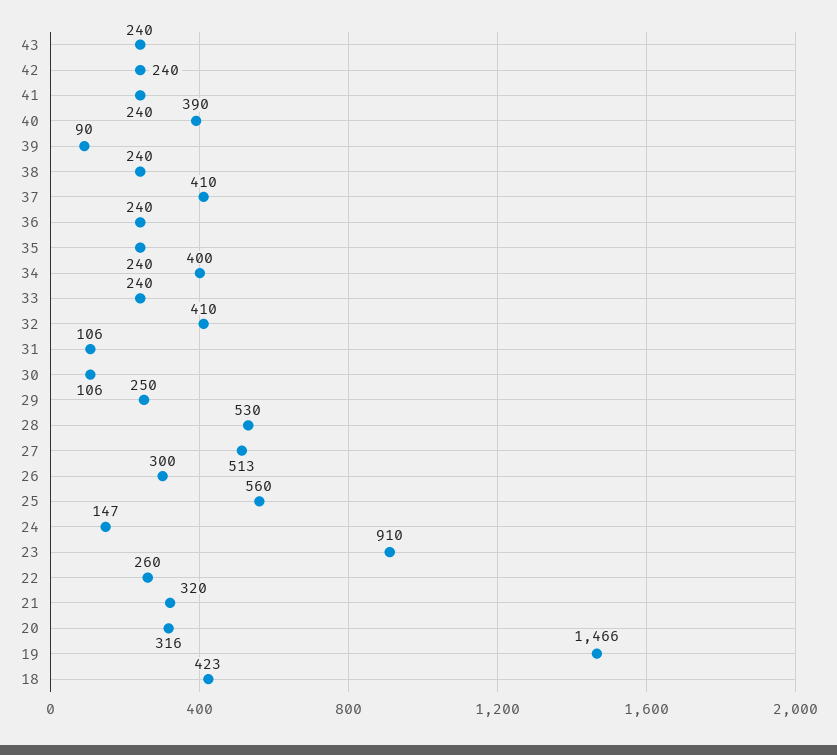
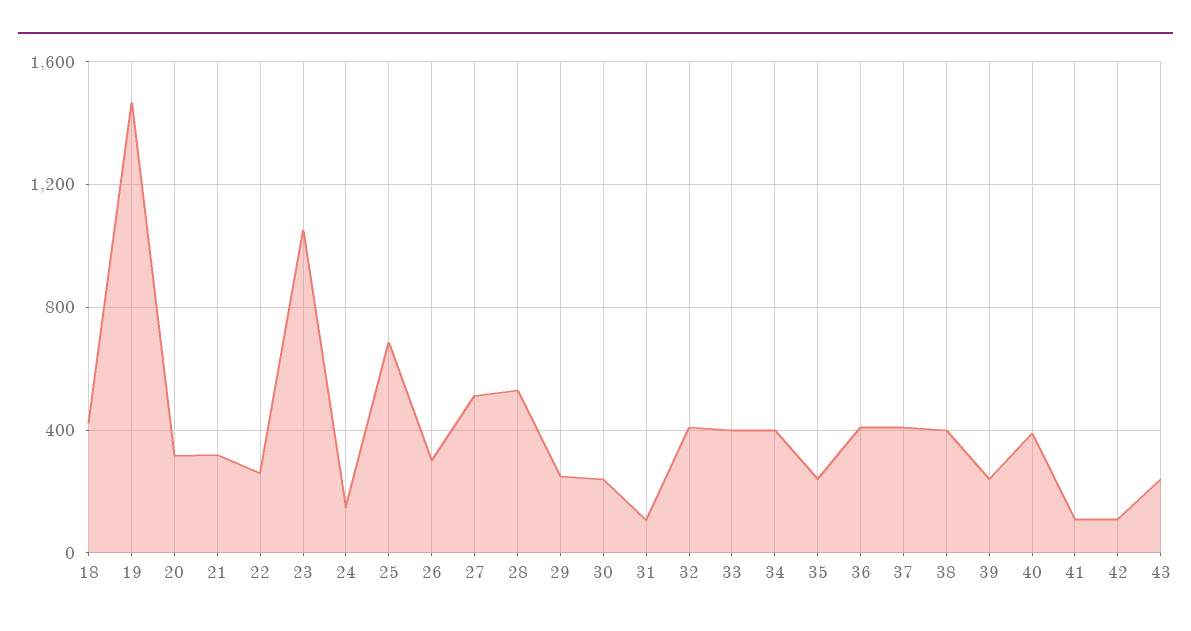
42: 240 -> 100
41: 240 -> 100
39: 90 -> 250
38: 240 -> 400
36: 240 -> 400
33: 240 -> 400
30: 106 -> 250
25: 560 -> 700
23: 910 -> 1050

